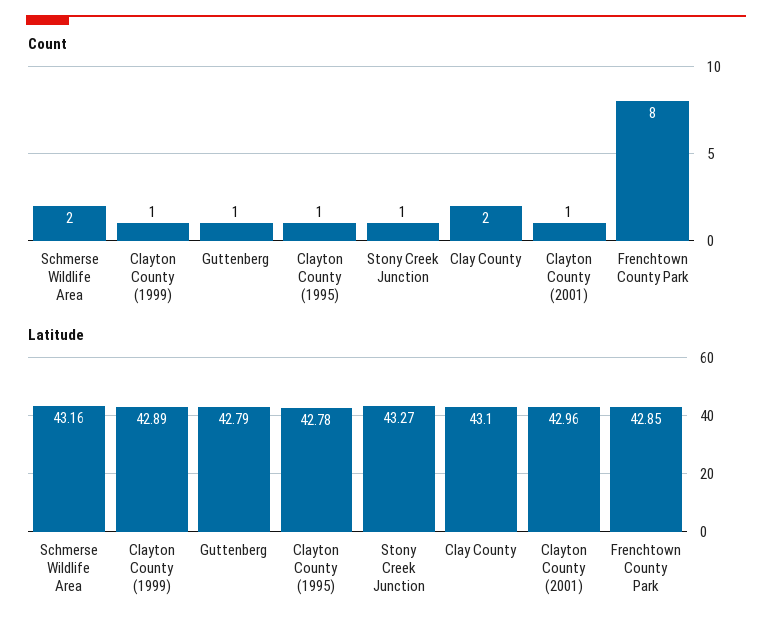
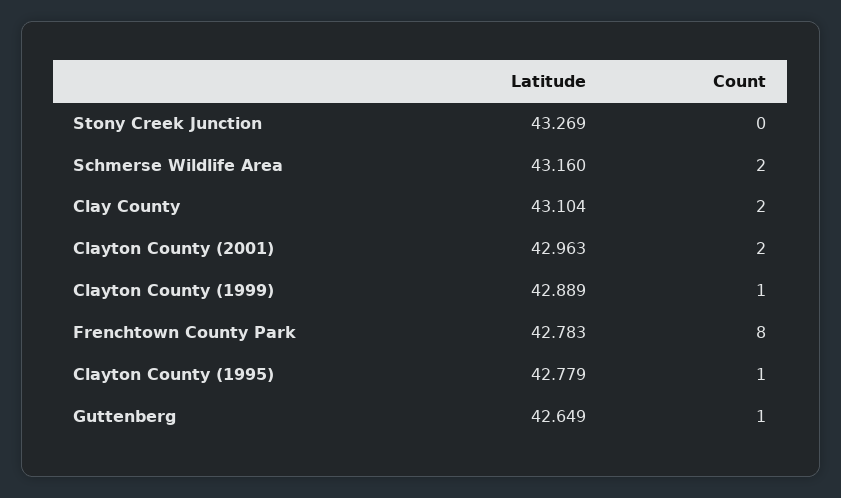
Count, Stony Creek Junction: 1 -> 0
Count, Clayton County (2001): 1 -> 2
Latitude, Guttenberg: 42.79 -> 42.649
Latitude, Frenchtown County Park: 42.85 -> 42.783

